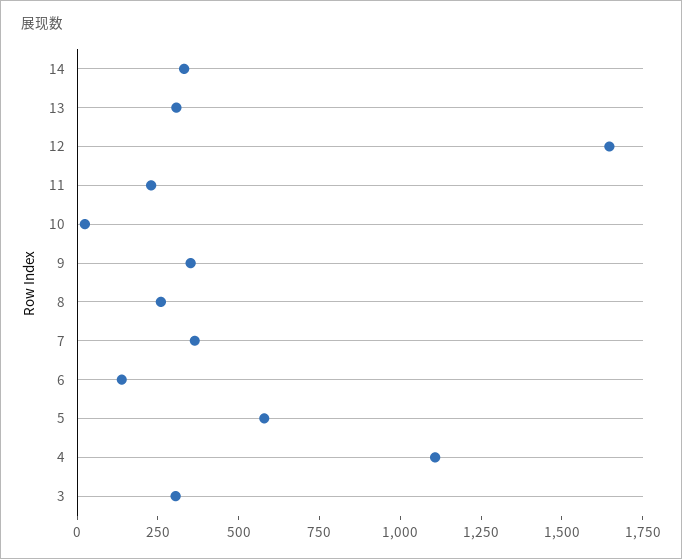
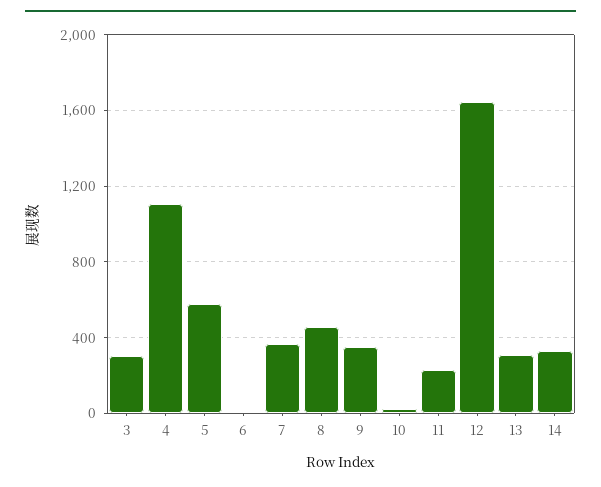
8: 250 -> 450
6: 150 -> 0

